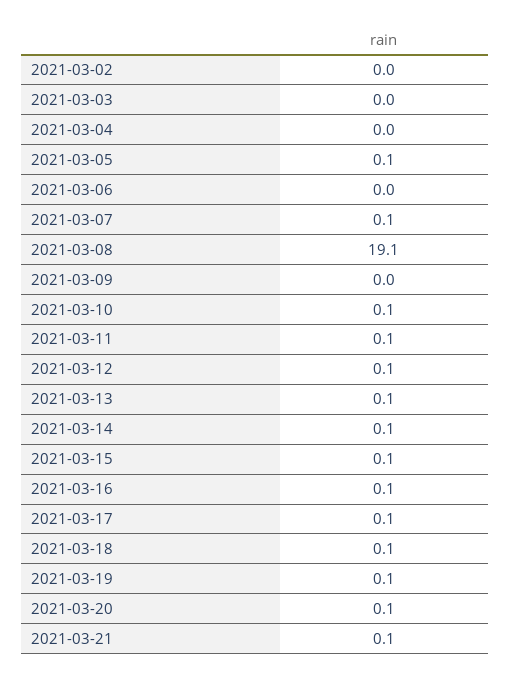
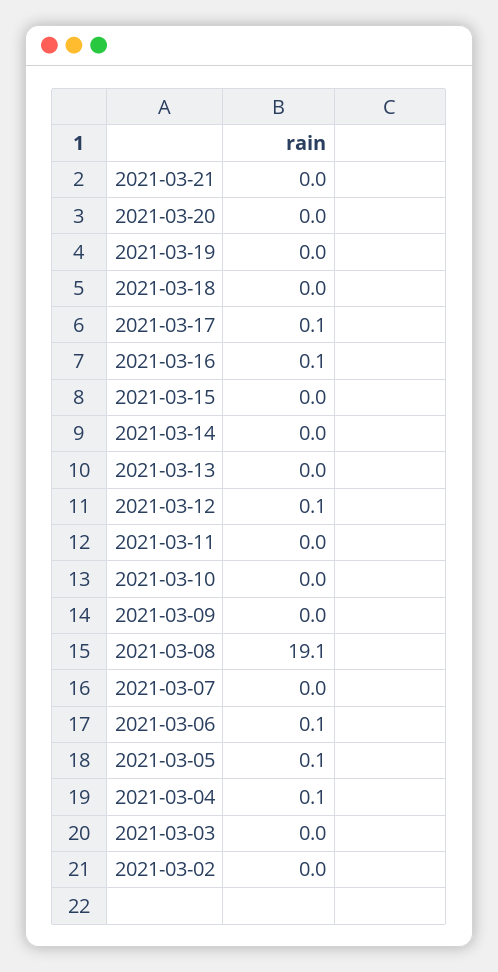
2021-03-04: 0 -> 0.1
2021-03-06: 0 -> 0.1
2021-03-07: 0.1 -> 0
2021-03-10: 0.1 -> 0
2021-03-11: 0.1 -> 0
2021-03-13: 0.1 -> 0
2021-03-14: 0.1 -> 0
2021-03-15: 0.1 -> 0
2021-03-18: 0.1 -> 0
2021-03-19: 0.1 -> 0
2021-03-20: 0.1 -> 0
2021-03-21: 0.1 -> 0

